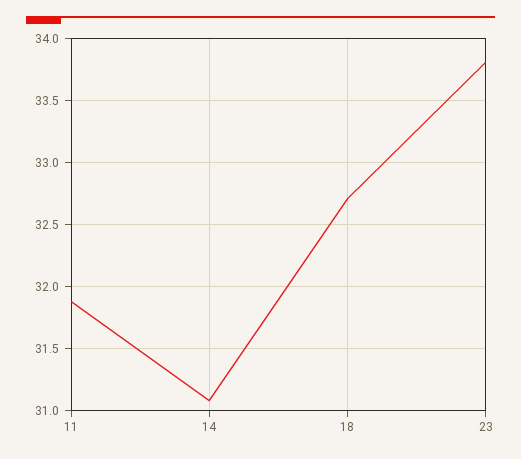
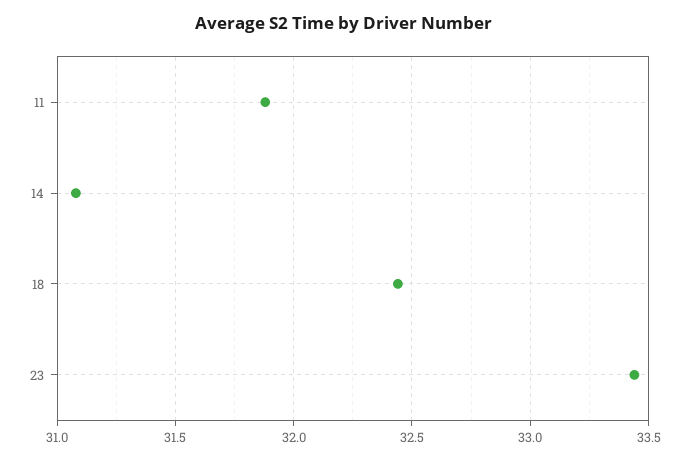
18: 32.7 -> 32.45
23: 33.8 -> 33.45

